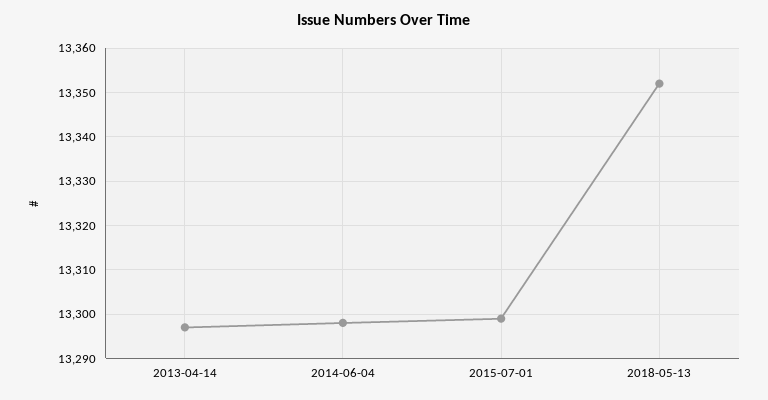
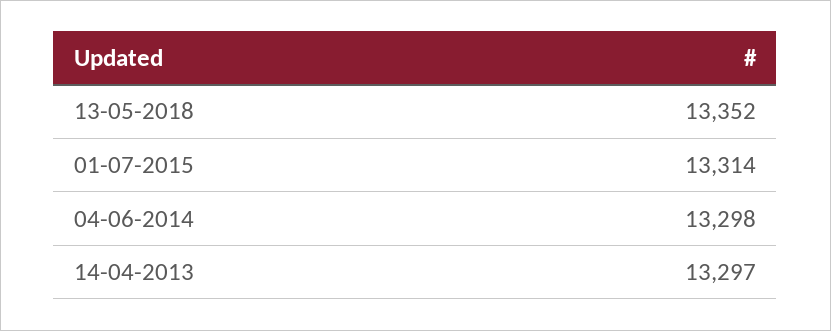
2015-07-01: 13300 -> 13314

